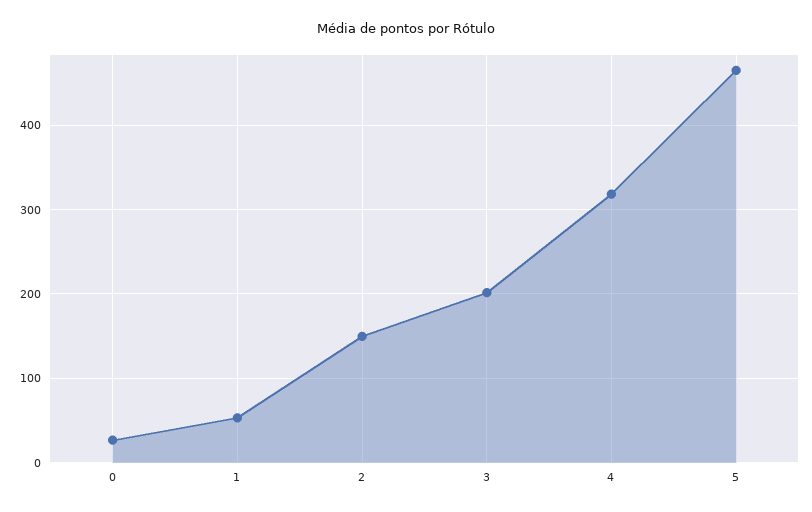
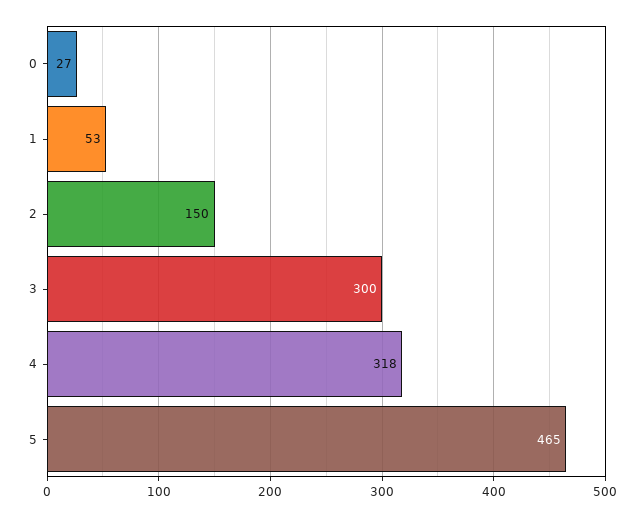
3: 200 -> 300

